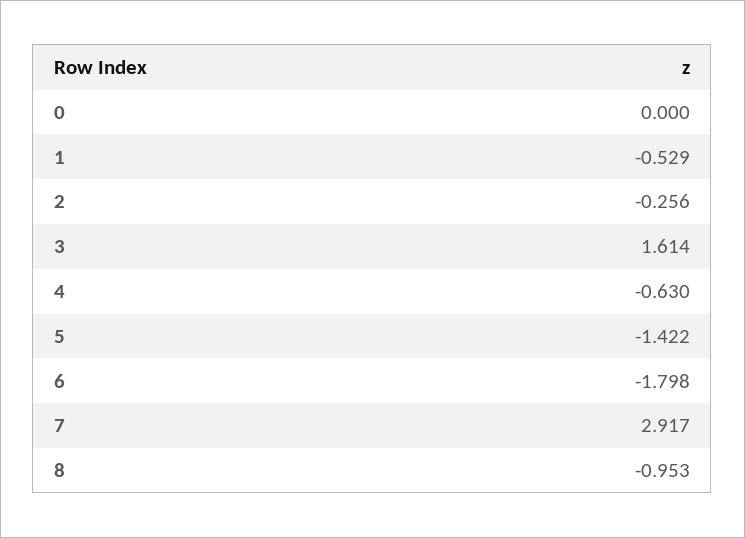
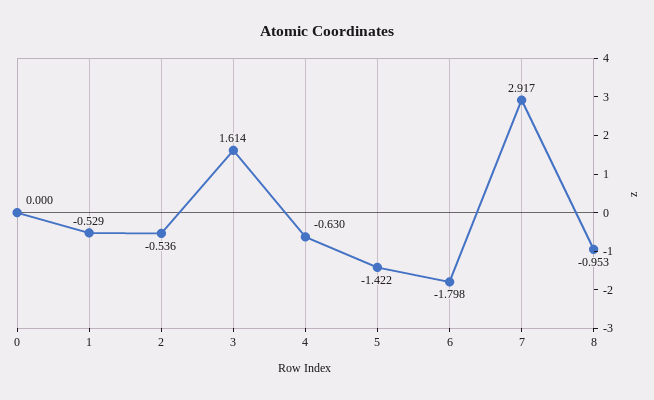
2: -0.256 -> -0.536

